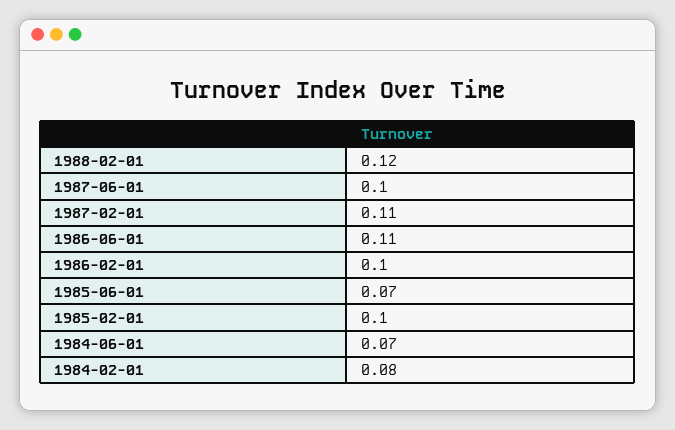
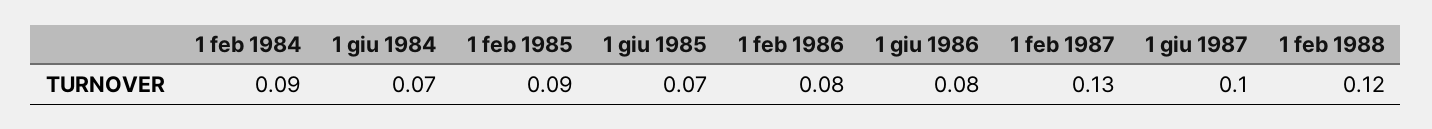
1987-02-01: 0.11 -> 0.13
1986-06-01: 0.11 -> 0.08
1986-02-01: 0.1 -> 0.08
1985-02-01: 0.1 -> 0.09
1984-02-01: 0.08 -> 0.09

